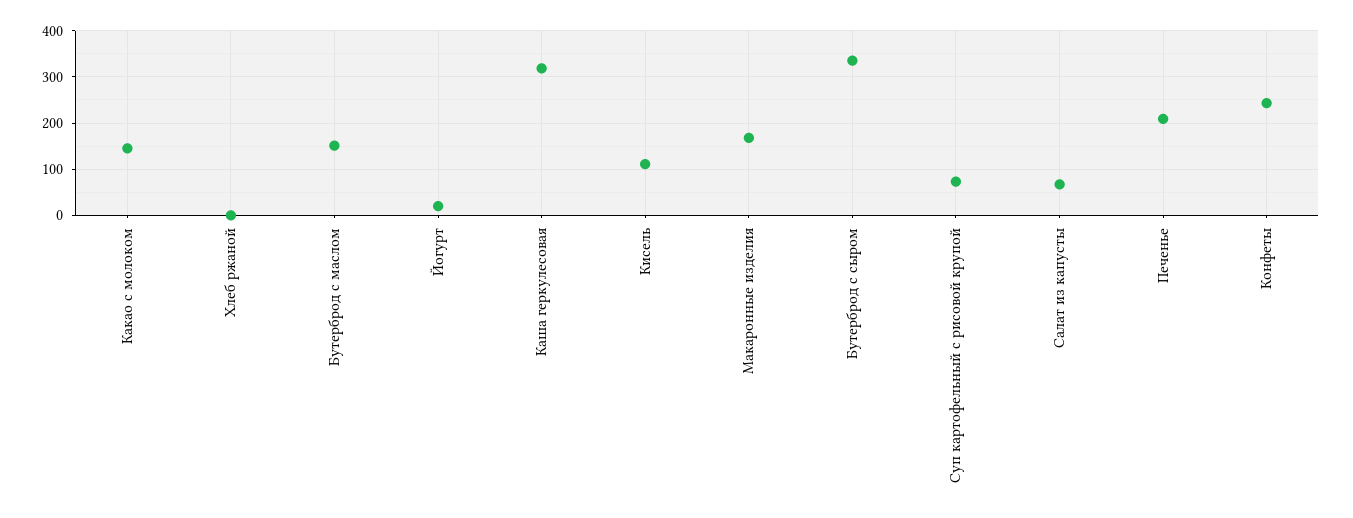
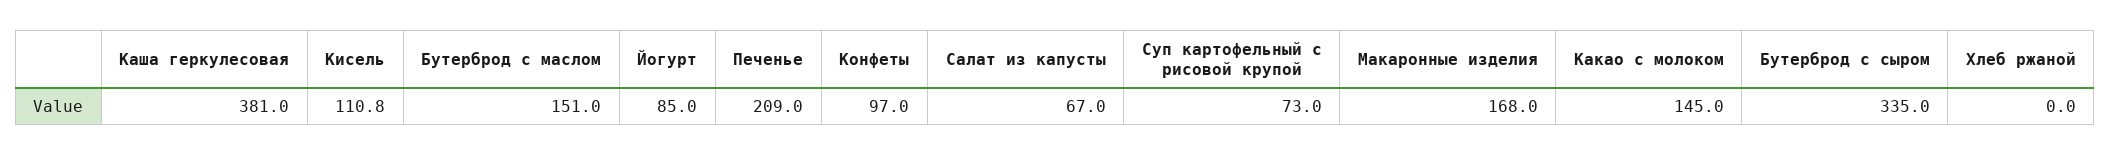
Йогурт: 20 -> 85
Каша геркулесовая: 320 -> 381
Конфеты: 240 -> 97

